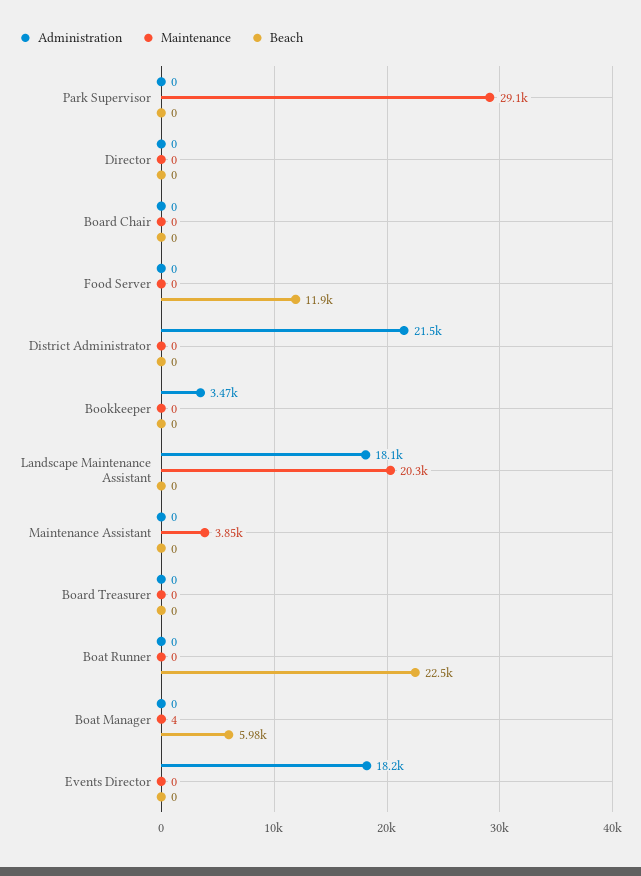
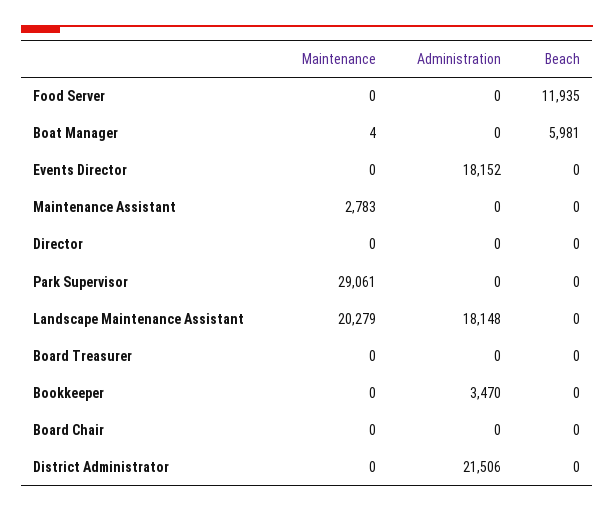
Maintenance, Maintenance Assistant: 3850 -> 2783
Administration, Boat Runner: 0 -> none
Maintenance, Boat Runner: 0 -> none
Beach, Boat Runner: 22500 -> none

